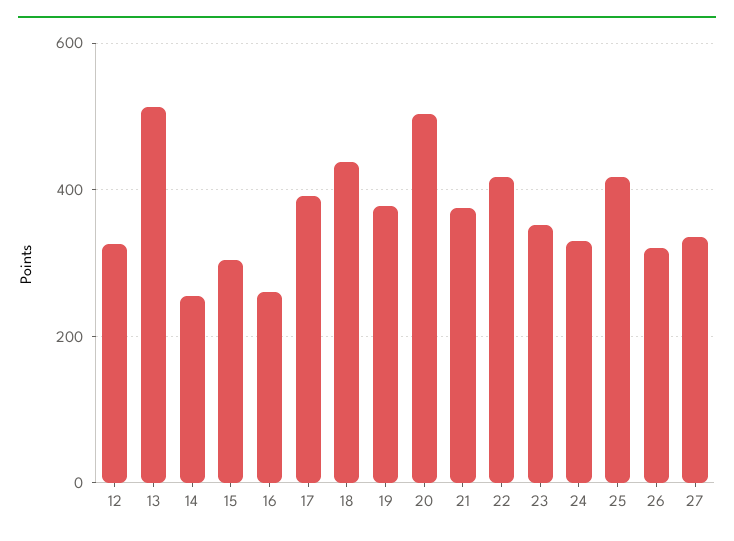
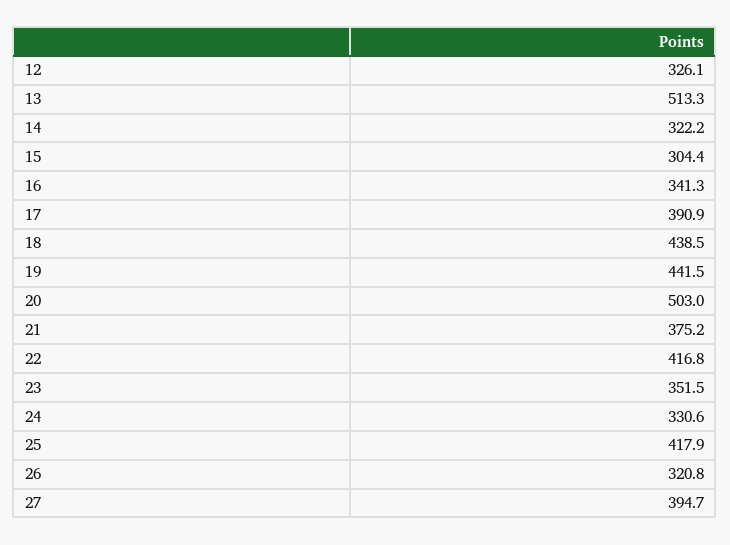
14: 260 -> 322.2
16: 260 -> 341.3
19: 380 -> 441.5
27: 340 -> 394.7

